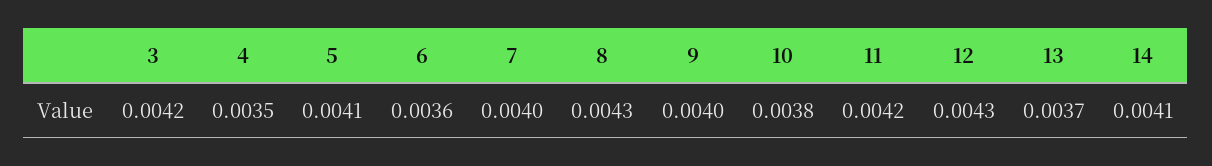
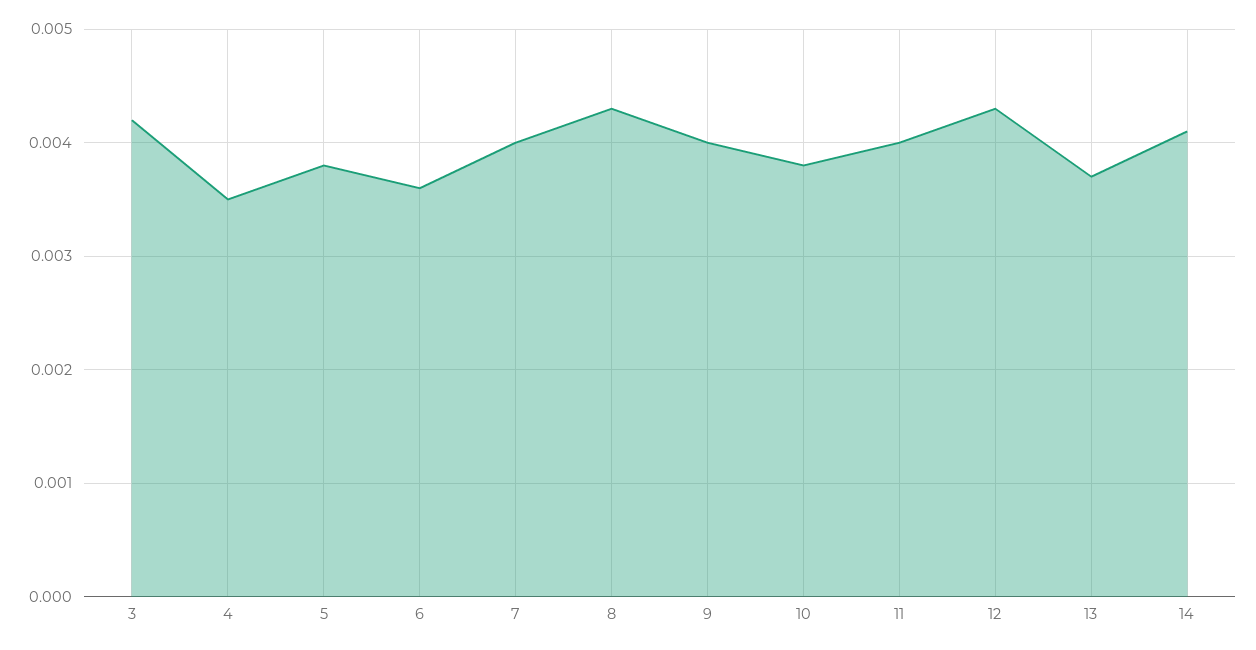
5: 0.0041 -> 0.0038
11: 0.0042 -> 0.004

